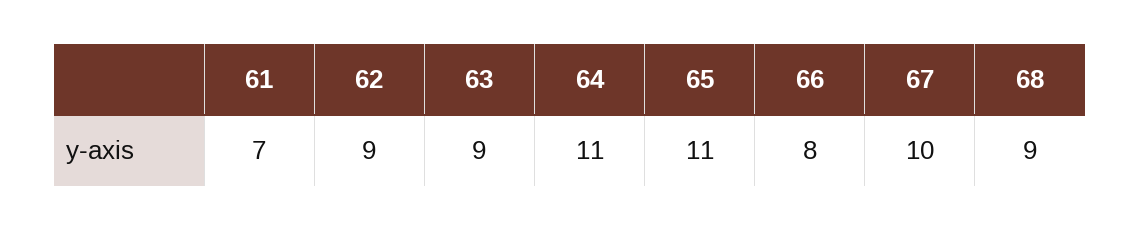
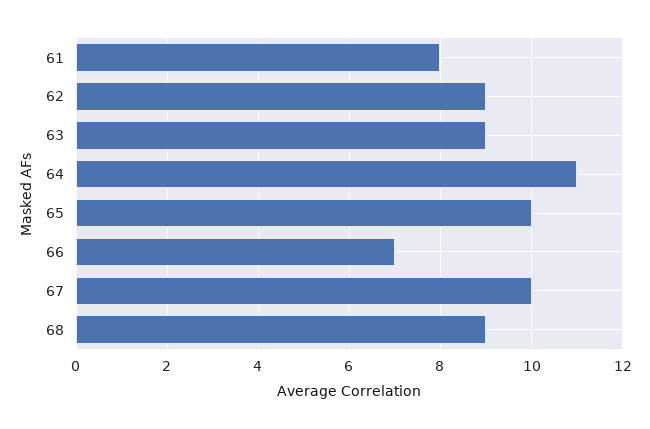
61: 7 -> 8
65: 11 -> 10
66: 8 -> 7

